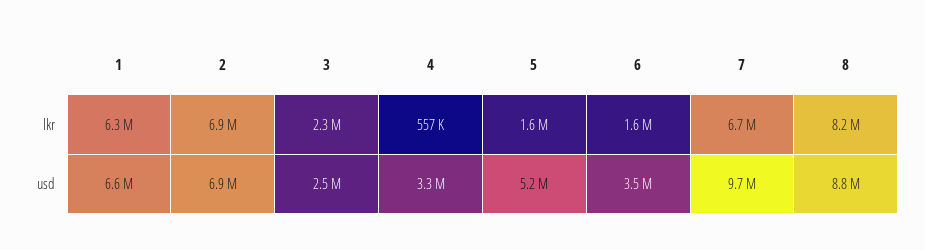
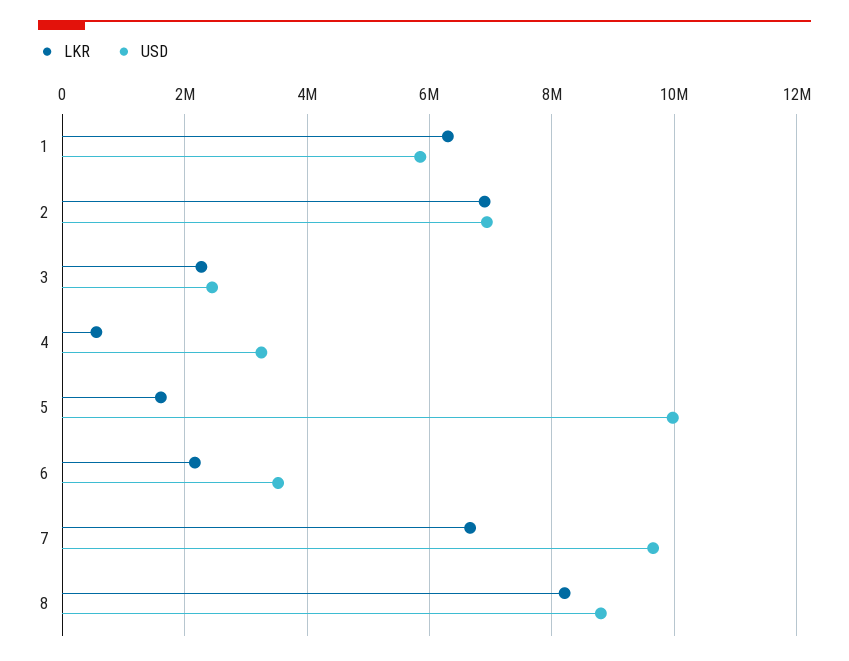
lkr, 6: 1600000 -> 2200000
usd, 1: 6600000 -> 5800000
usd, 5: 5200000 -> 10000000

